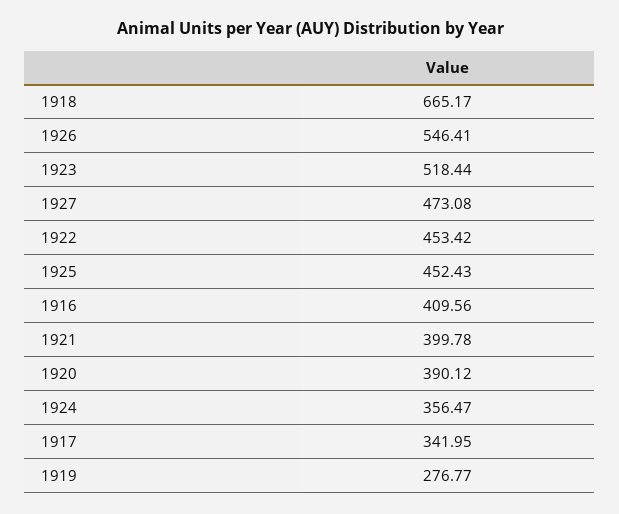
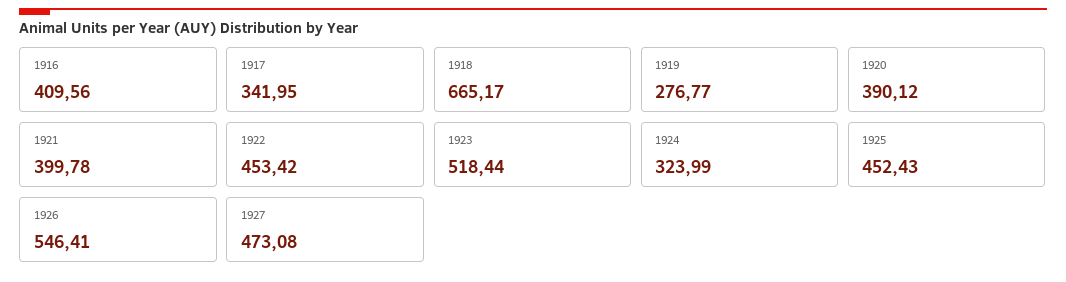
1924: 356.47 -> 323.99

